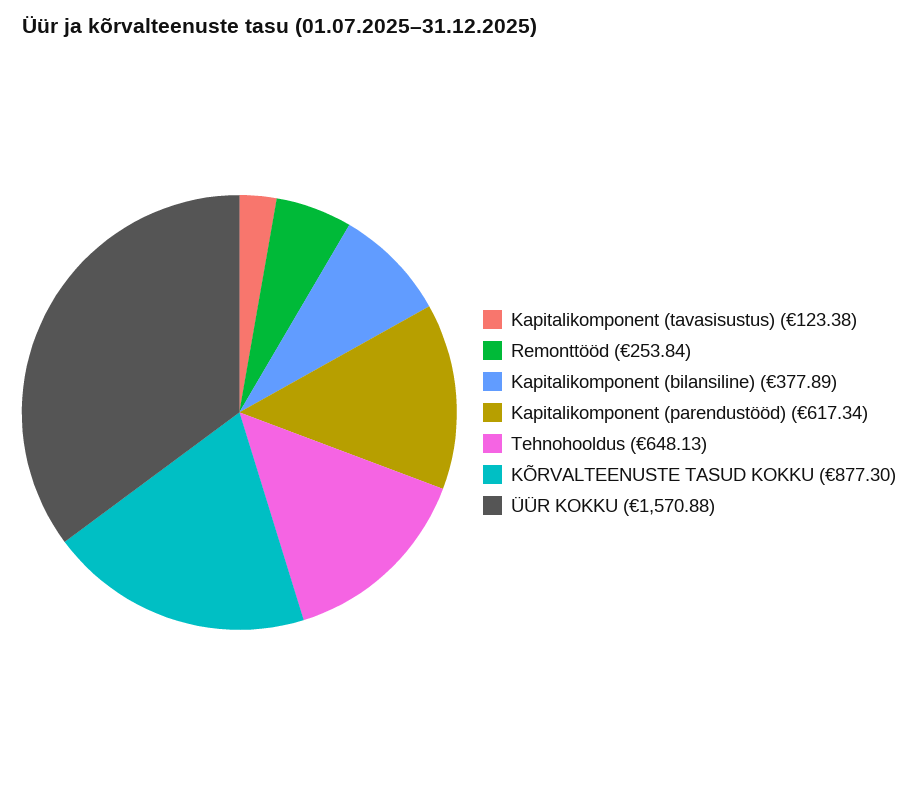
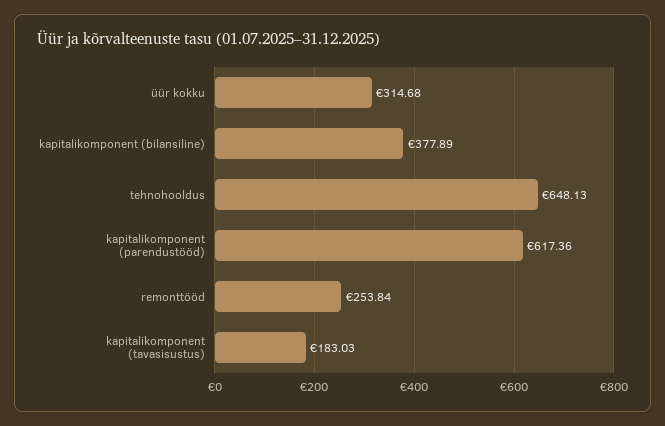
Kapitalikomponent (tavasisustus): 123.38 -> 183.03
Kapitalikomponent (parendustööd): 617.34 -> 617.36
KÕRVALTEENUSTE TASUD KOKKU: 877.3 -> none
ÜÜR KOKKU: 1570.88 -> 314.68

